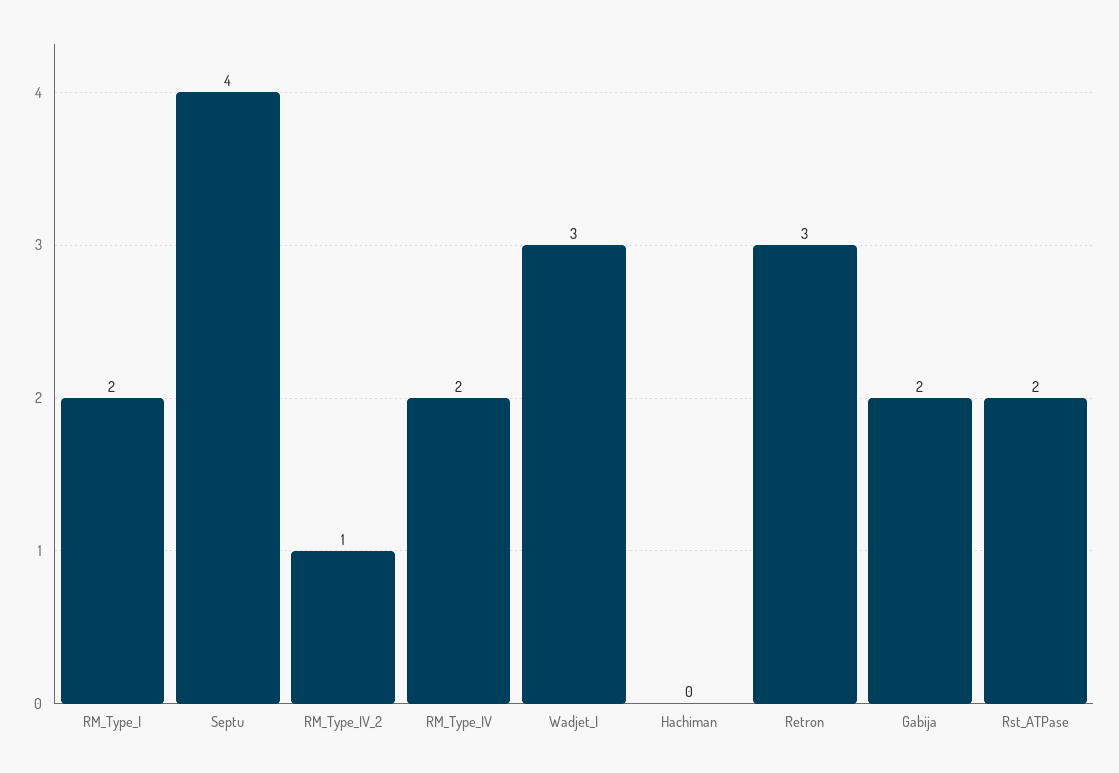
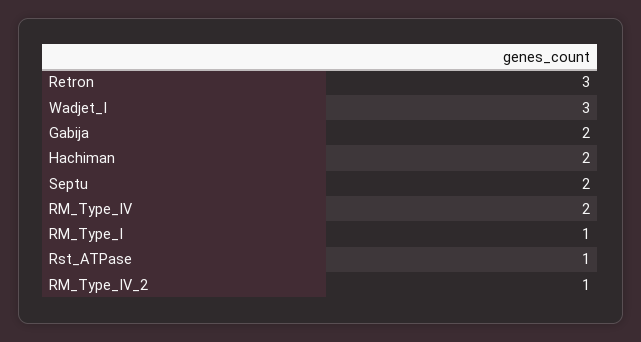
RM_Type_I: 2 -> 1
Septu: 4 -> 2
Hachiman: 0 -> 2
Rst_ATPase: 2 -> 1

